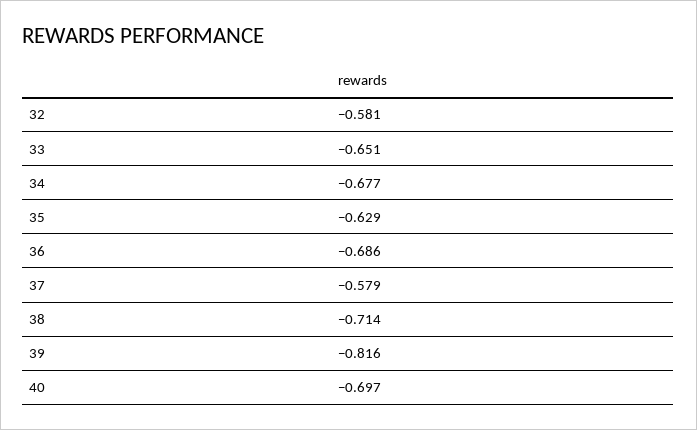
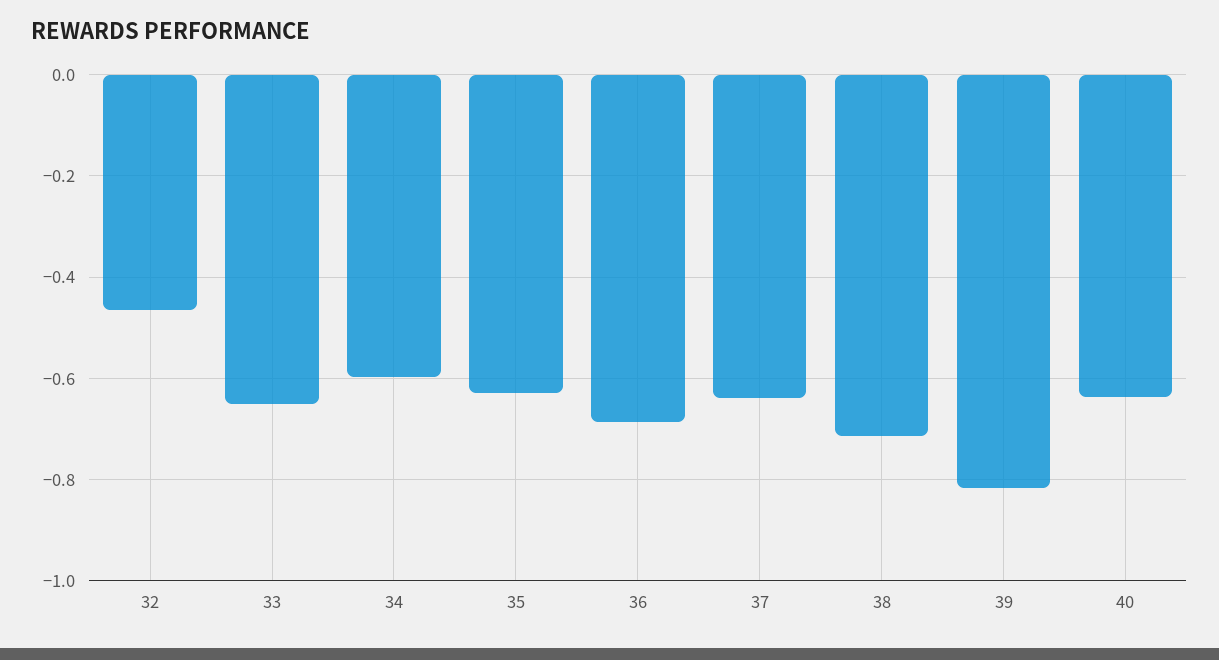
32: -0.581 -> -0.46
34: -0.677 -> -0.6
37: -0.579 -> -0.64
40: -0.697 -> -0.64

